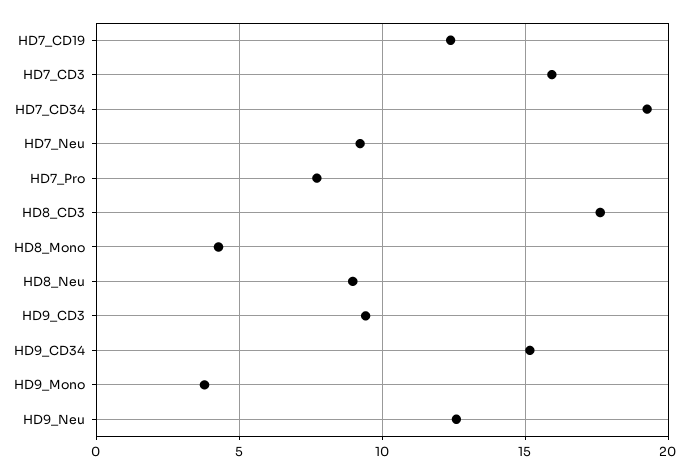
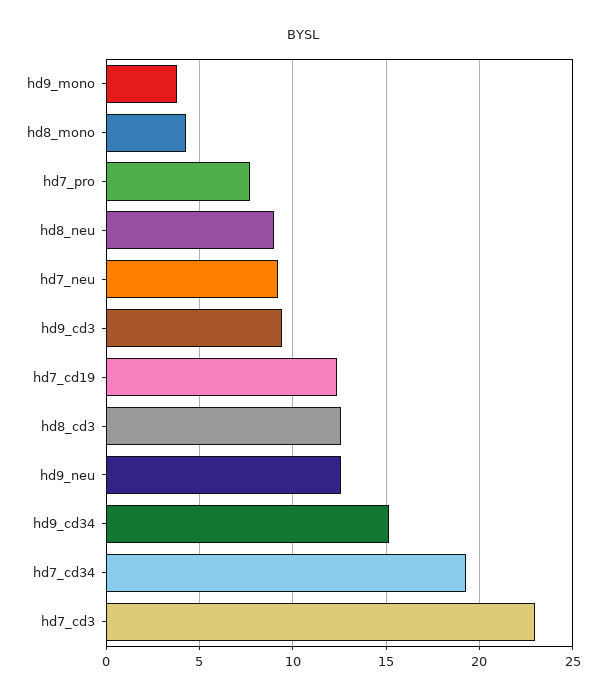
HD7_CD3: 16 -> 23
HD8_CD3: 17.5 -> 12.5

